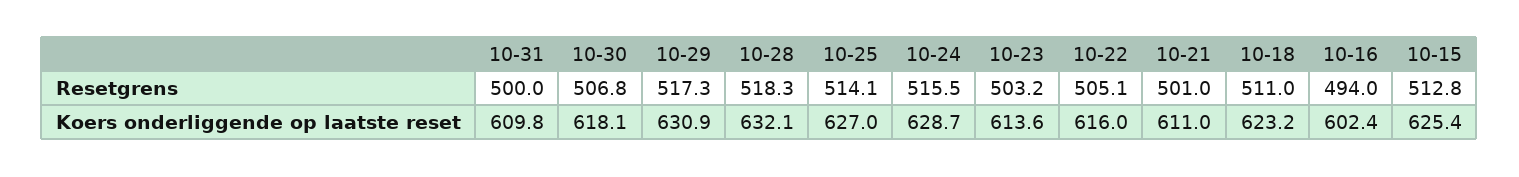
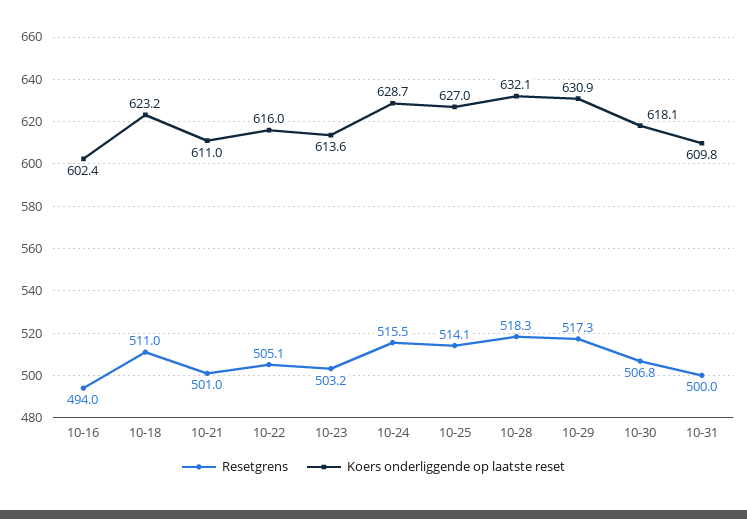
Resetgrens, 10-15: 512.8 -> none
Koers onderliggende op laatste reset, 10-15: 625.4 -> none

